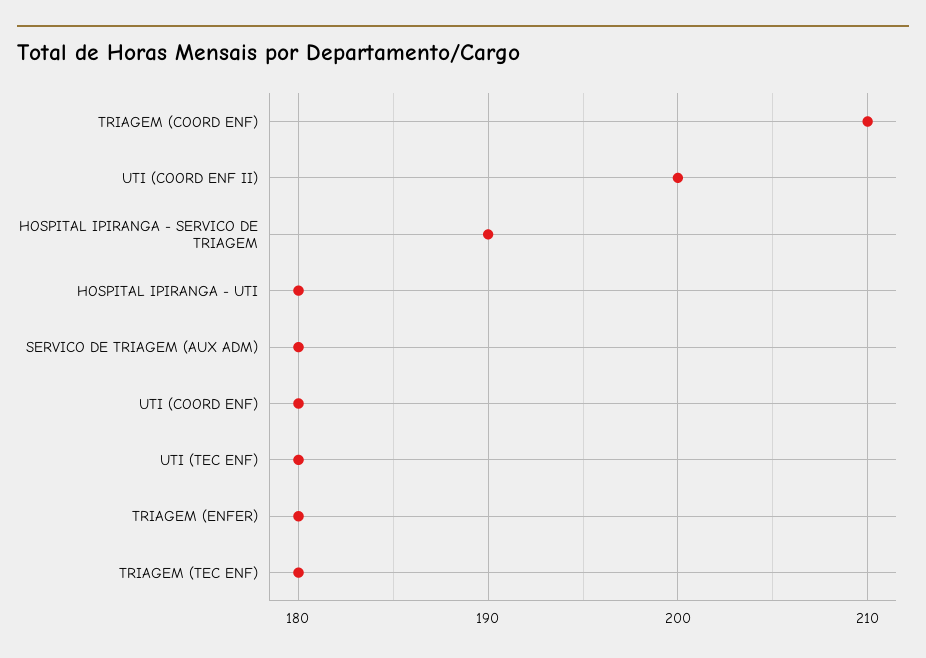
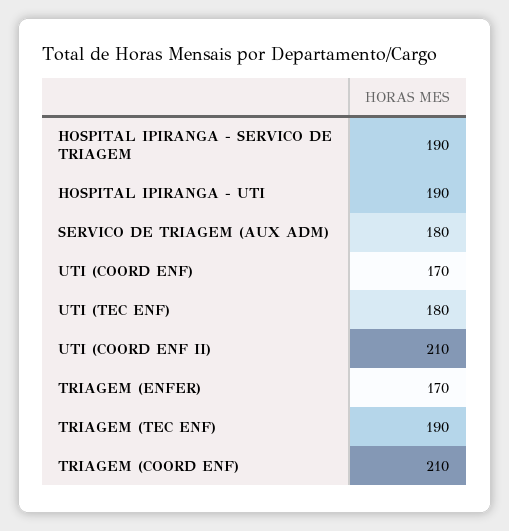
UTI (COORD ENF II): 200 -> 210
HOSPITAL IPIRANGA - UTI: 180 -> 190
UTI (COORD ENF): 180 -> 170
TRIAGEM (ENFER): 180 -> 170
TRIAGEM (TEC ENF): 180 -> 190

